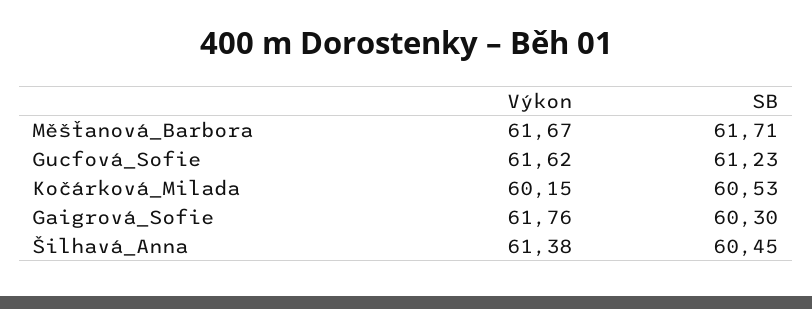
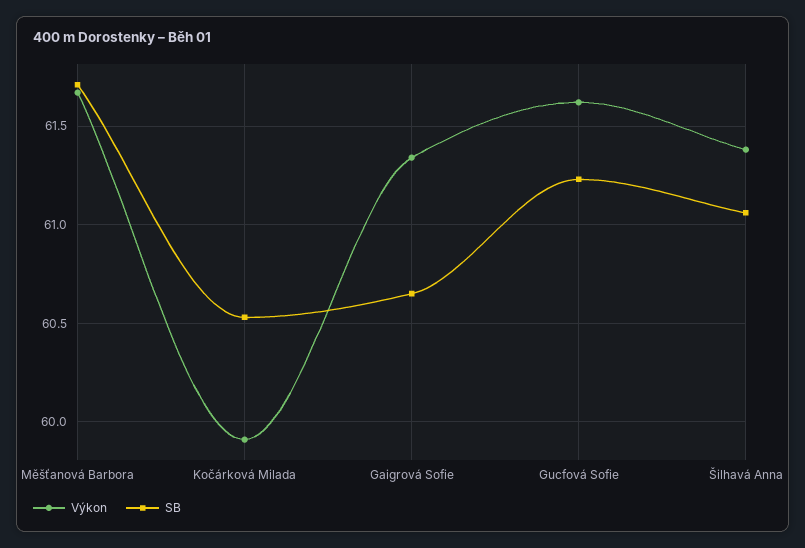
Výkon, Kočárková_Milada: 60.15 -> 59.9
Výkon, Gaigrová_Sofie: 61.76 -> 61.35
SB, Gaigrová_Sofie: 60.3 -> 60.65
SB, Šilhavá_Anna: 60.45 -> 61.05

